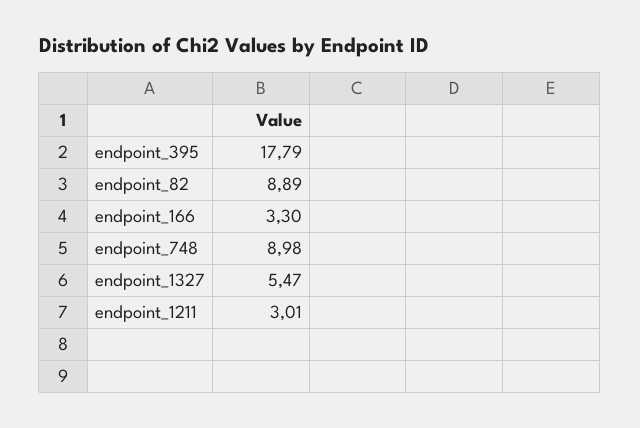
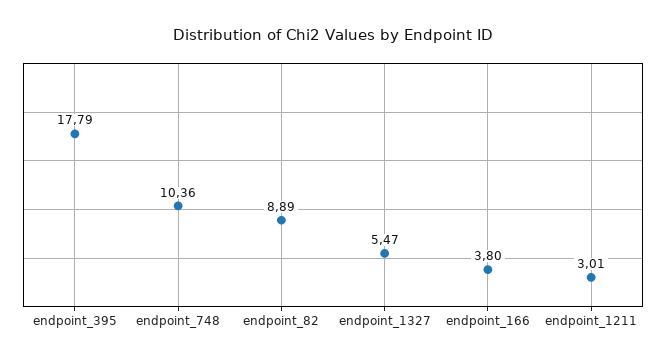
endpoint_166: 3.3 -> 3.8
endpoint_748: 8.98 -> 10.36

